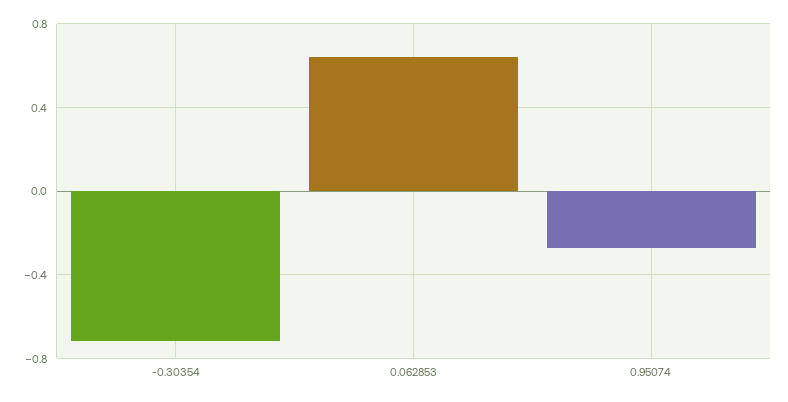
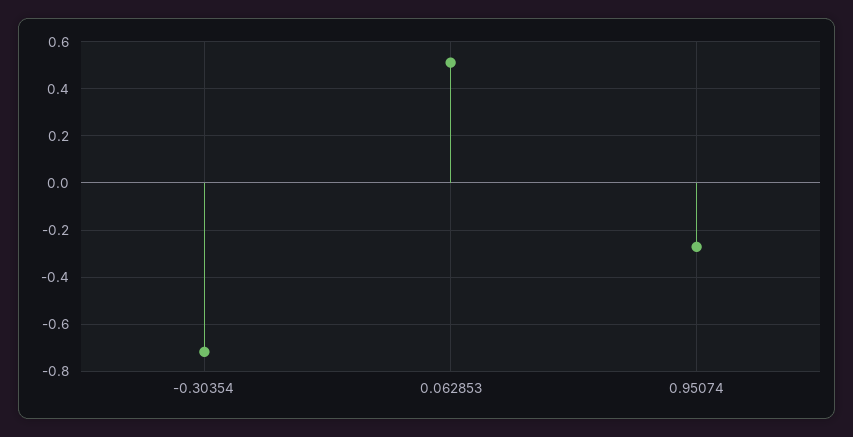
0.062853: 0.65 -> 0.5

